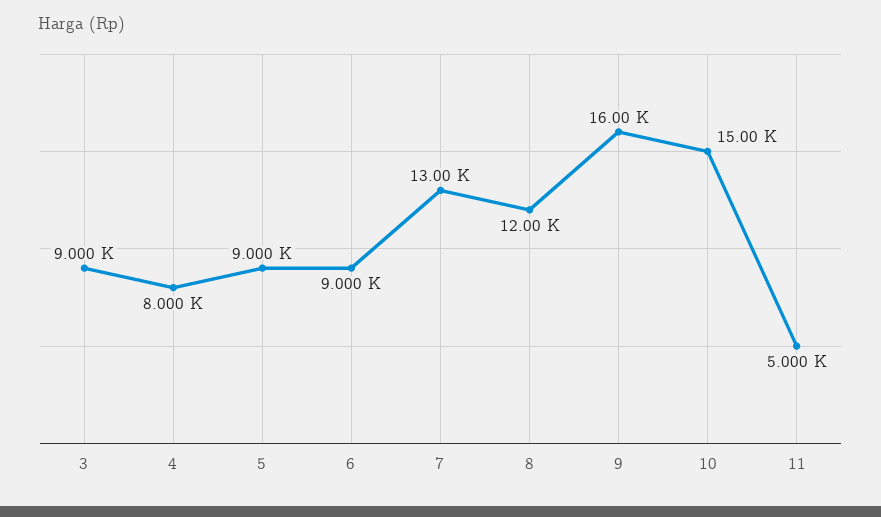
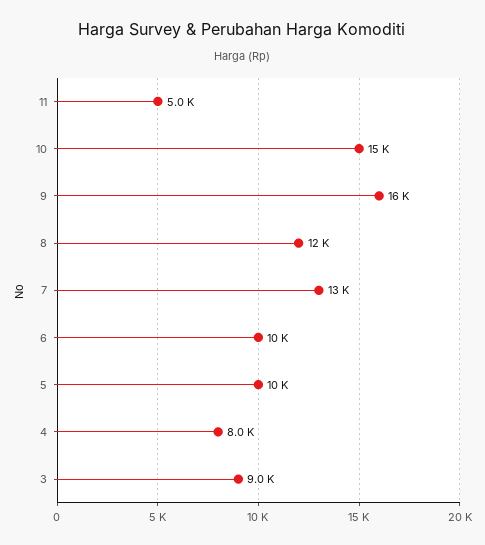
5: 9000 -> 10000
6: 9000 -> 10000

